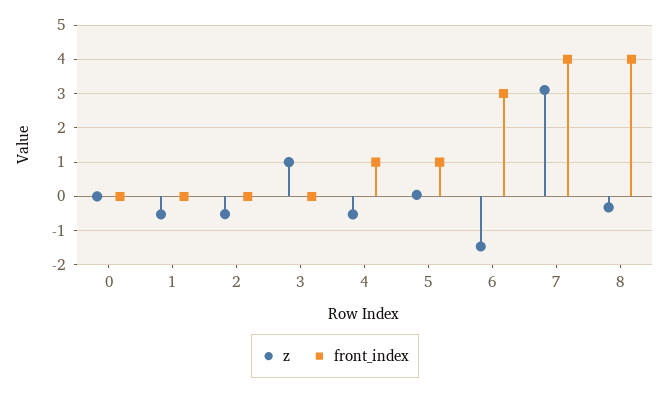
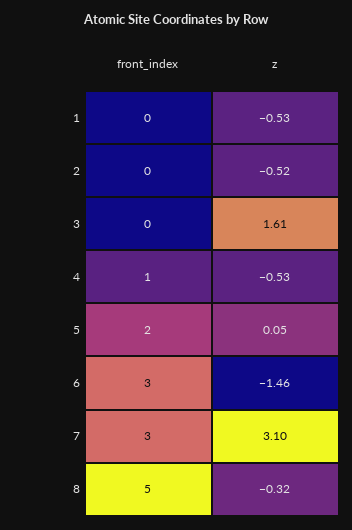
z, 0: 0 -> none
front_index, 0: 0 -> none
z, 3: 1 -> 1.61
front_index, 5: 1 -> 2
front_index, 7: 4 -> 3
front_index, 8: 4 -> 5

